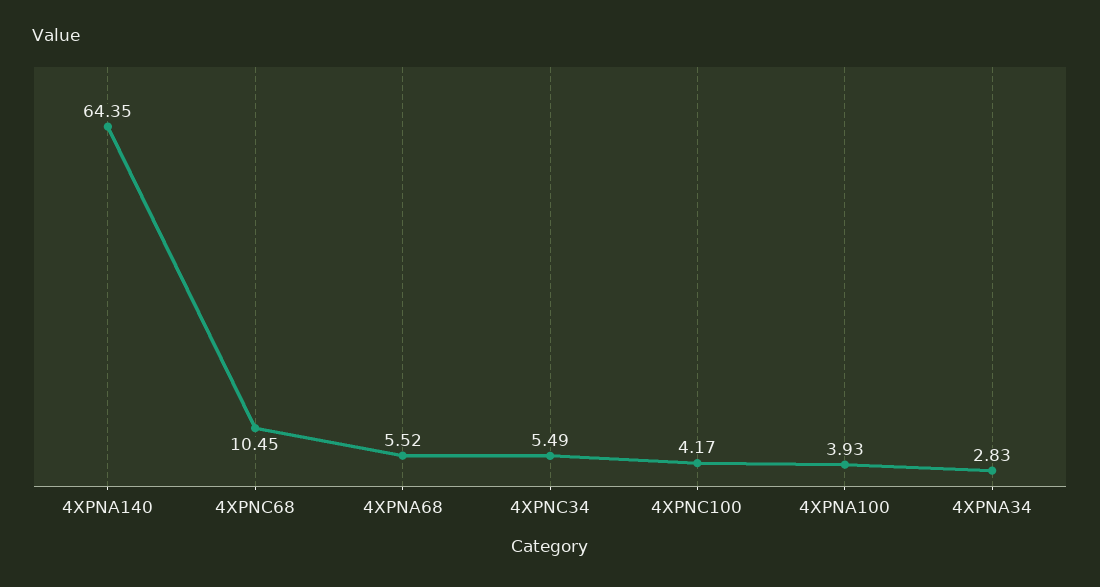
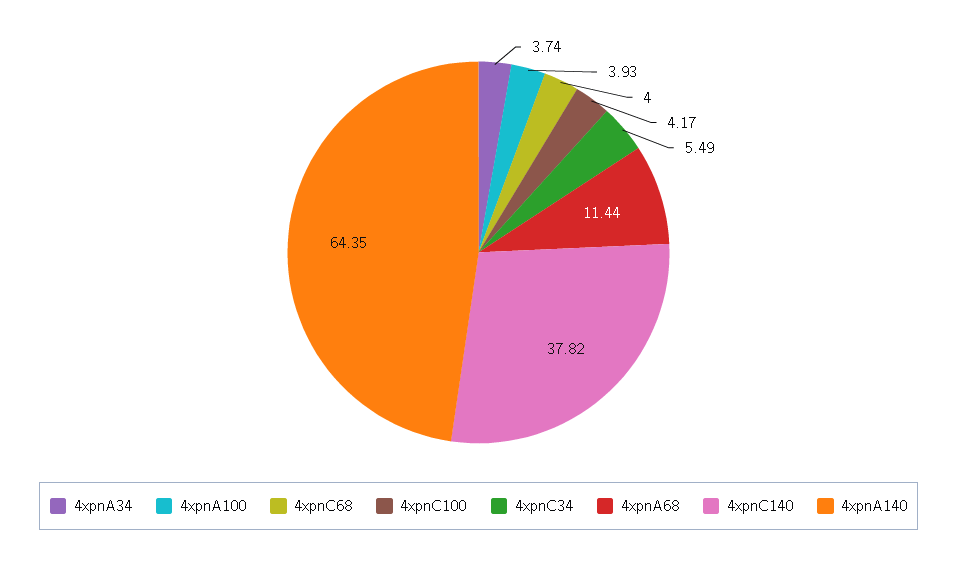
4XPNC68: 10.45 -> 4
4XPNA68: 5.52 -> 11.44
4XPNA34: 2.83 -> 3.74
4xpnC140: none -> 37.82

